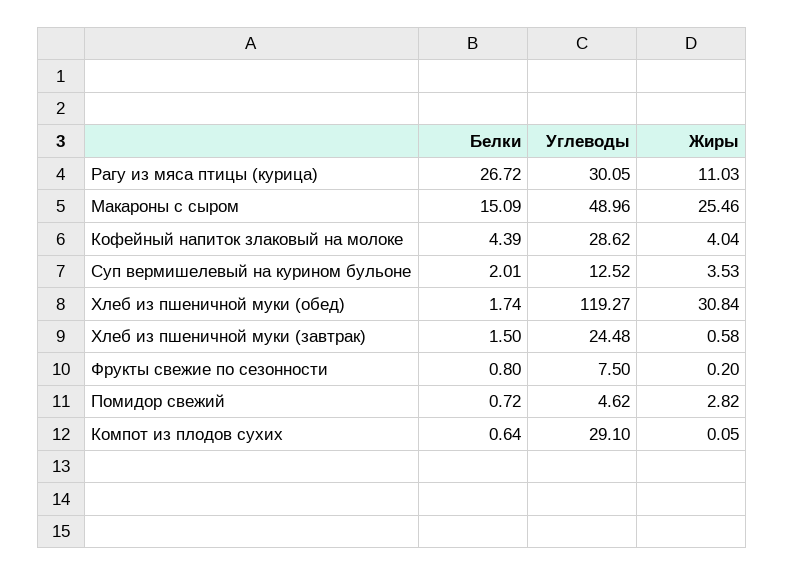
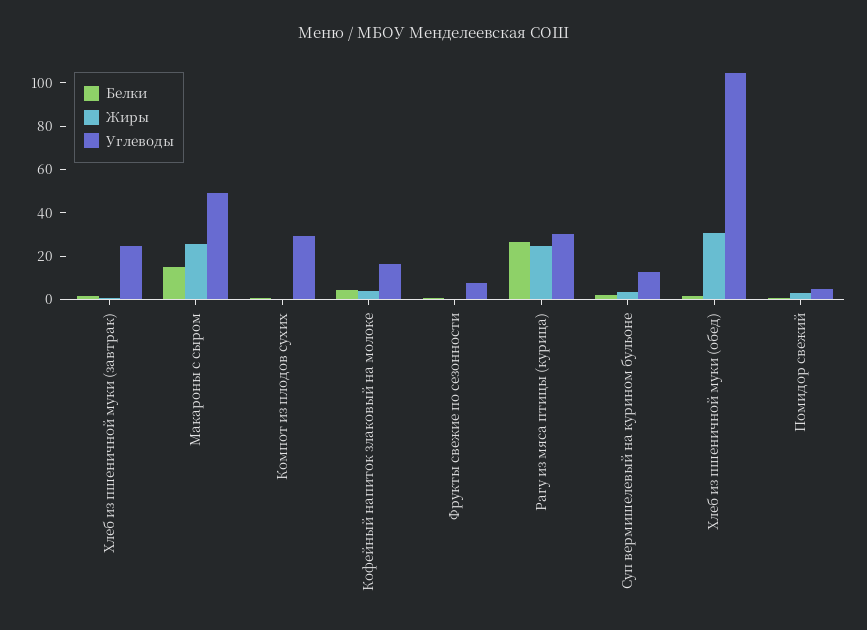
Жиры, Рагу из мяса птицы (курица): 11.03 -> 25
Углеводы, Кофейный напиток злаковый на молоке: 28.62 -> 15
Углеводы, Хлеб из пшеничной муки (обед): 119.27 -> 105

